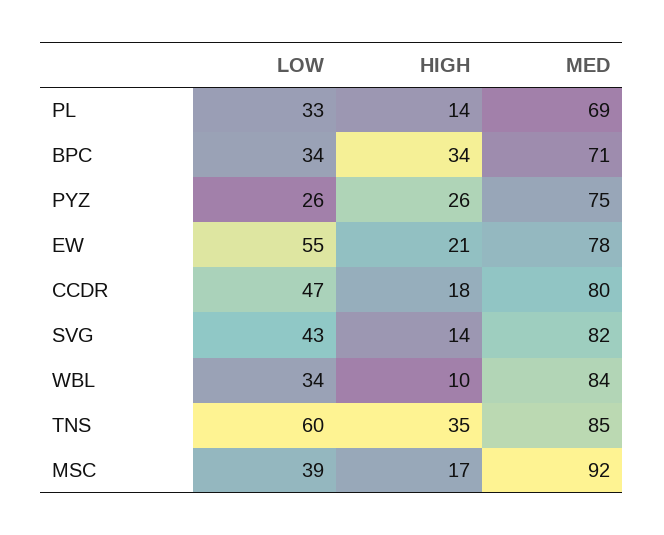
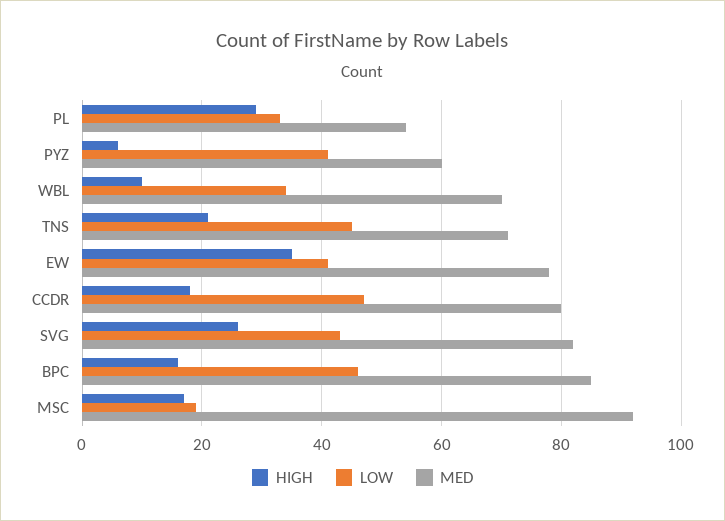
HIGH, PL: 14 -> 30
MED, PL: 69 -> 55
LOW, BPC: 34 -> 45
HIGH, BPC: 34 -> 15
MED, BPC: 71 -> 85
LOW, PYZ: 26 -> 40
HIGH, PYZ: 26 -> 5
MED, PYZ: 75 -> 60
LOW, EW: 55 -> 40
HIGH, EW: 21 -> 35
HIGH, SVG: 14 -> 25
MED, WBL: 84 -> 70
LOW, TNS: 60 -> 45
HIGH, TNS: 35 -> 20
MED, TNS: 85 -> 70
LOW, MSC: 39 -> 20

